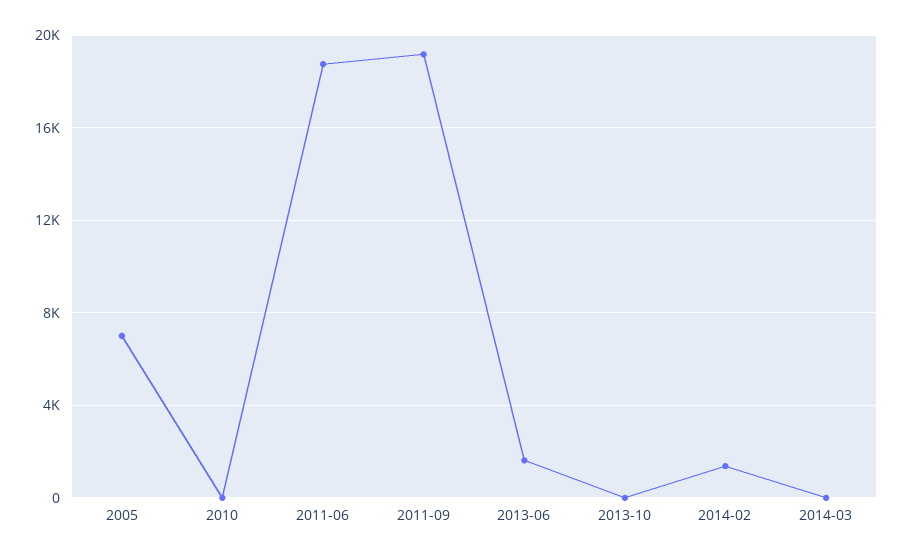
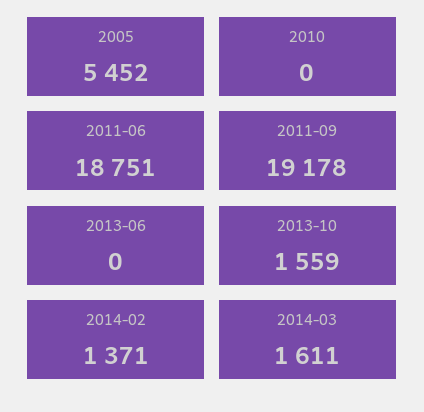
2005: 7000 -> 5452
2013-06: 1500 -> 0
2013-10: 0 -> 1559
2014-03: 0 -> 1611

